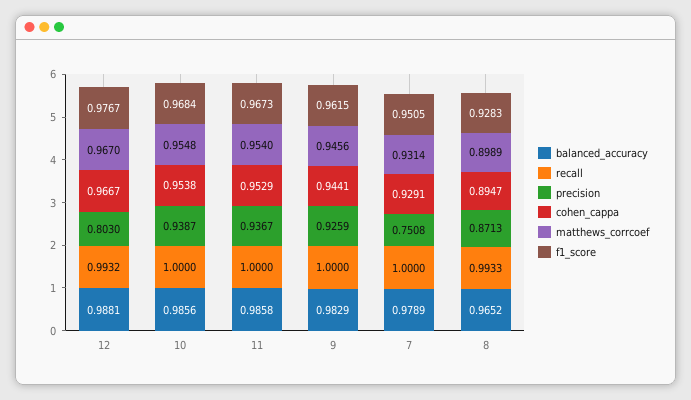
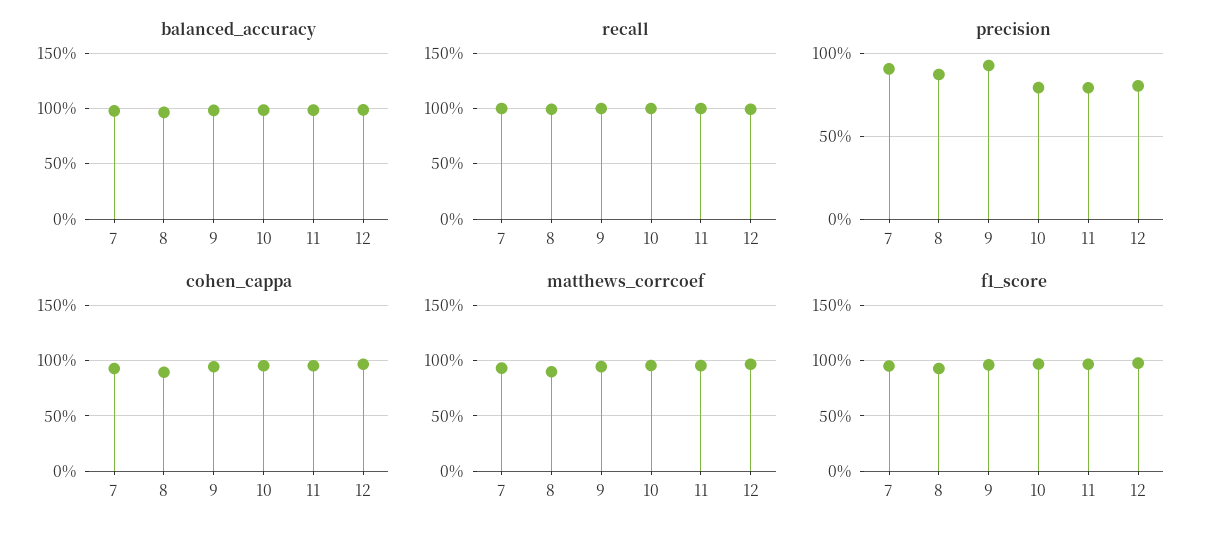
precision, 10: 0.9387 -> 0.8
precision, 11: 0.9367 -> 0.8
precision, 7: 0.7508 -> 0.9

